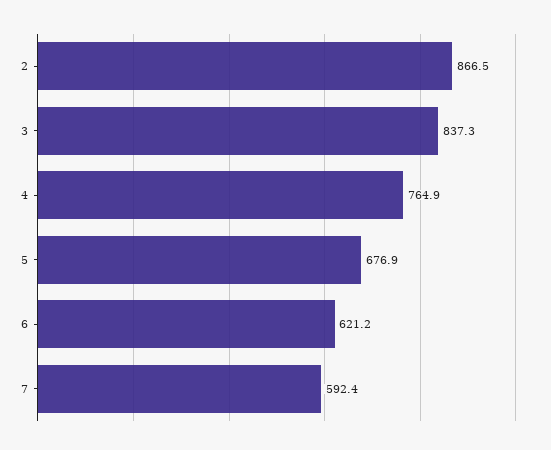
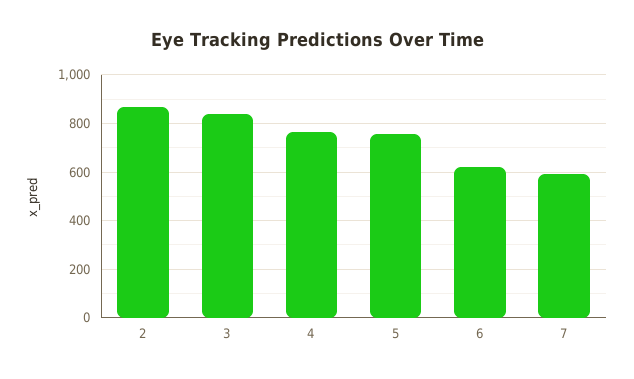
5: 676.9 -> 750

